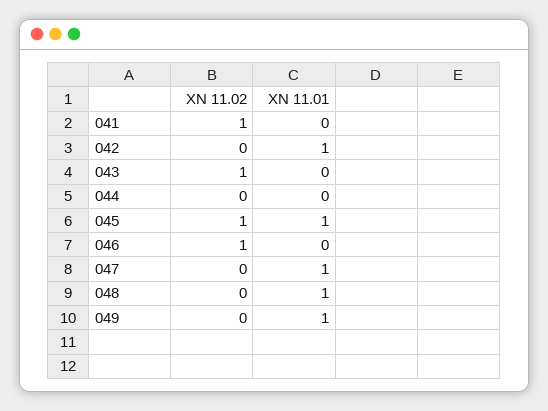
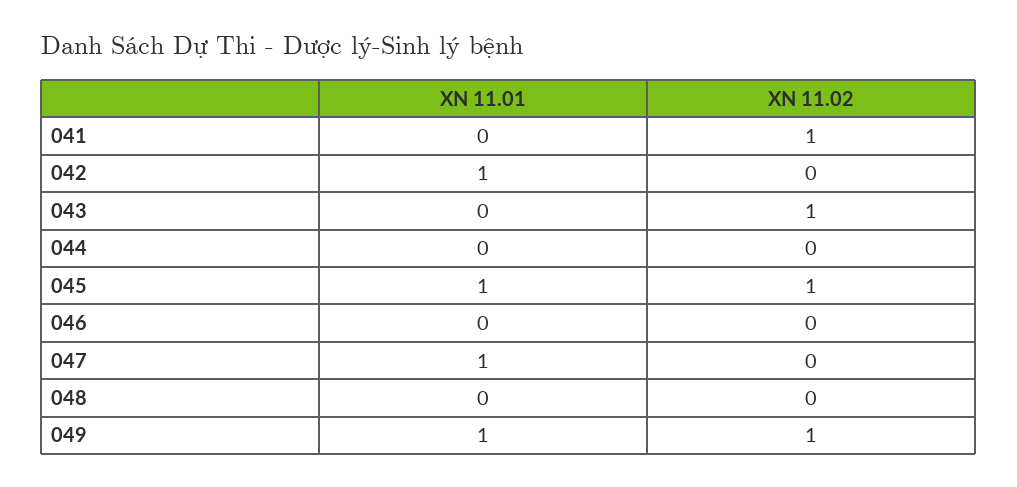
XN 11.02, 046: 1 -> 0
XN 11.01, 048: 1 -> 0
XN 11.02, 049: 0 -> 1

